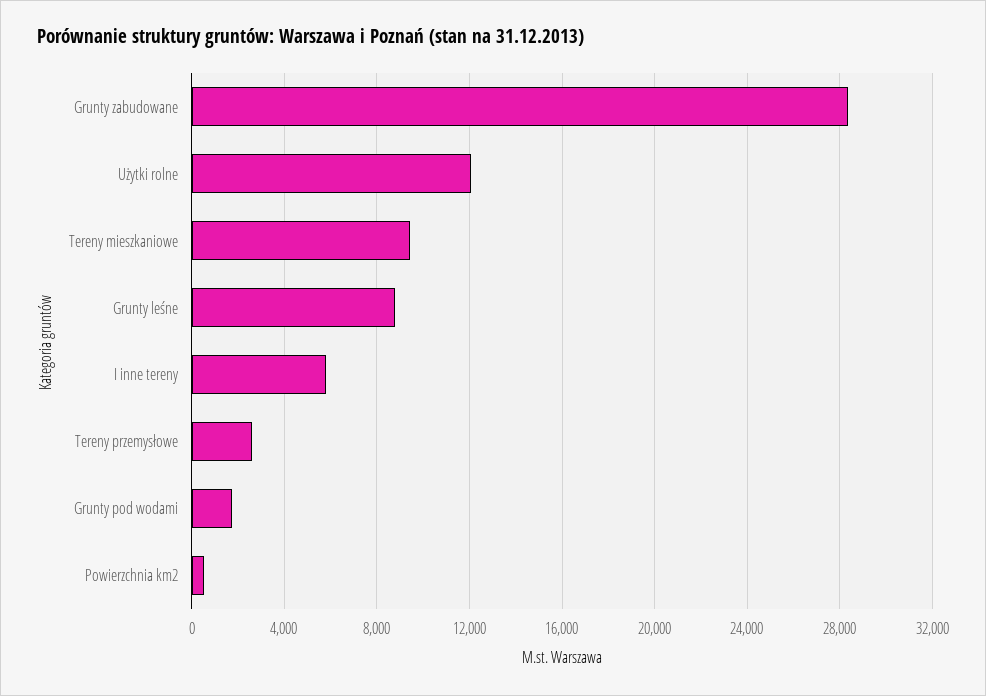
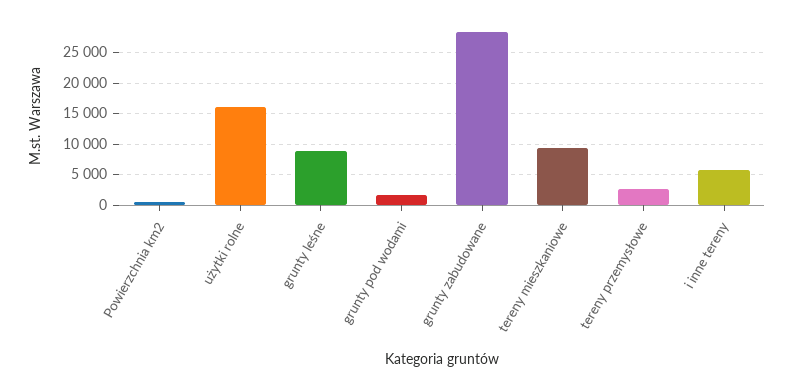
Użytki rolne: 12000 -> 16000

